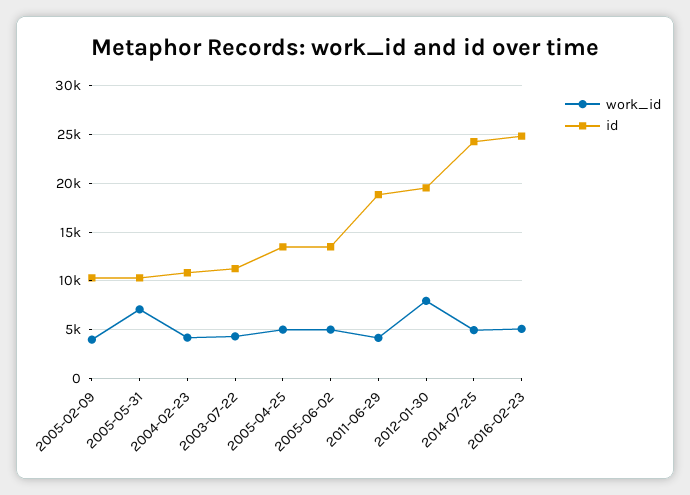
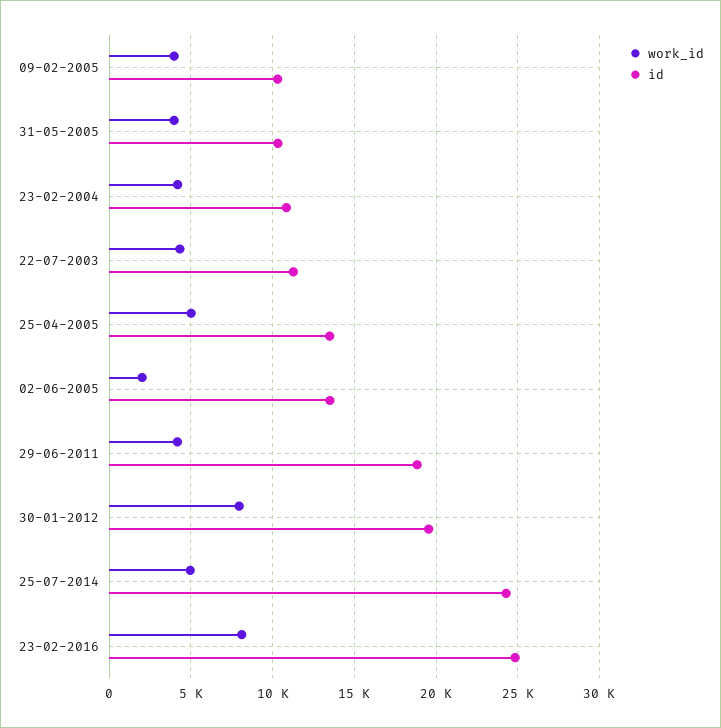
work_id, 2005-05-31: 7000 -> 4000
work_id, 2005-06-02: 5000 -> 2000
work_id, 2016-02-23: 5000 -> 8000

